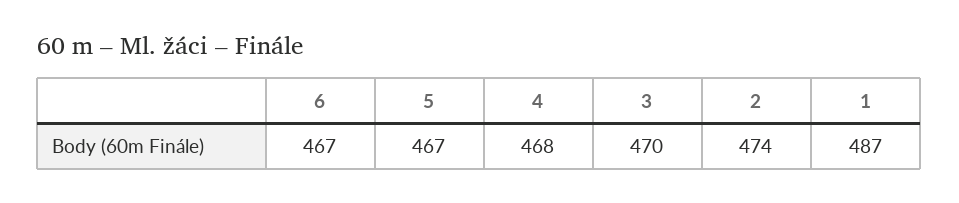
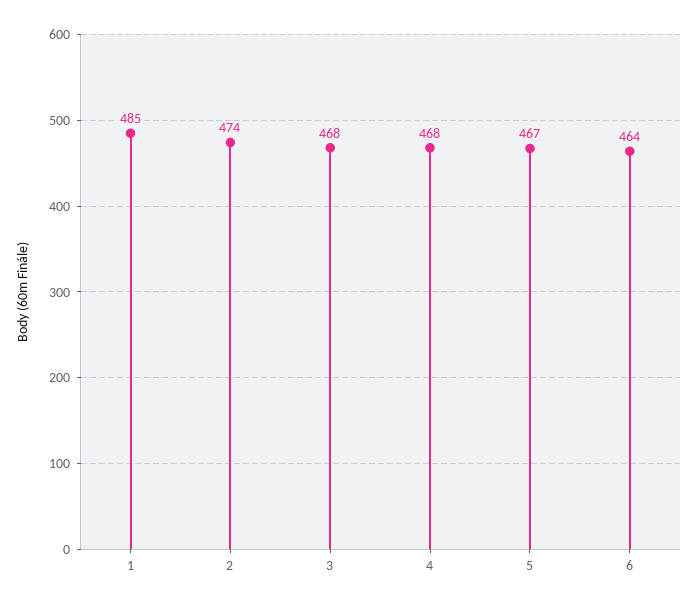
6: 467 -> 464
3: 470 -> 468
1: 487 -> 485

